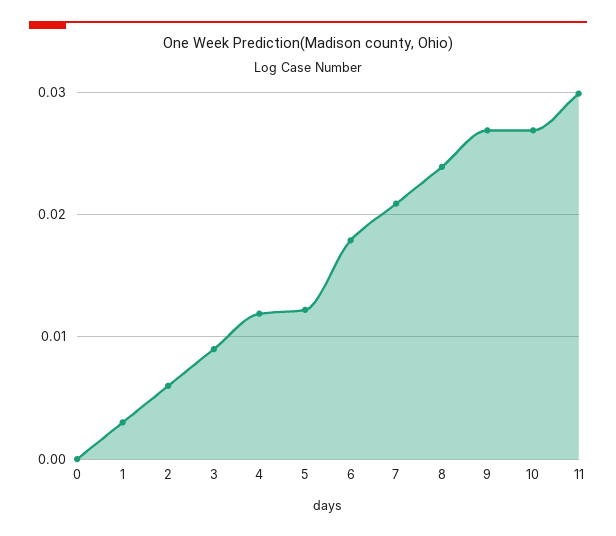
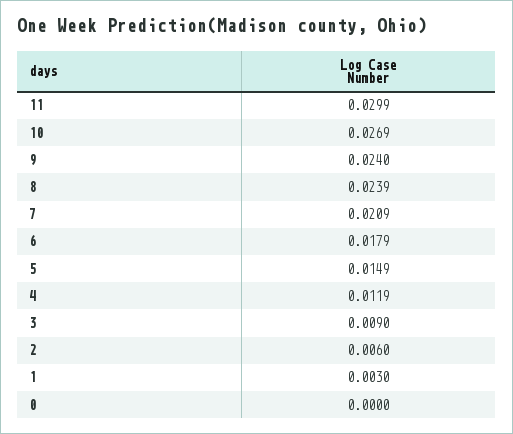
5: 0.012 -> 0.0149
9: 0.027 -> 0.024

